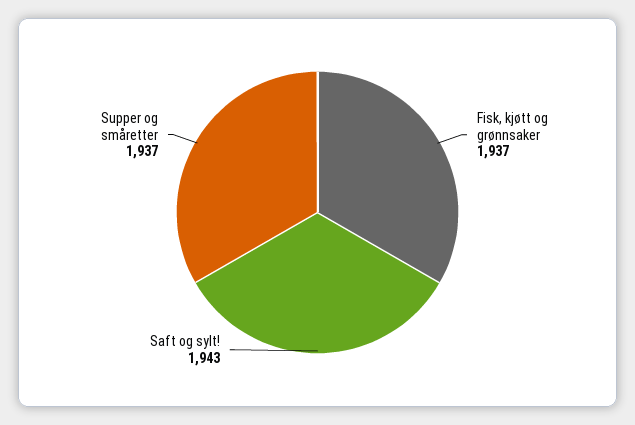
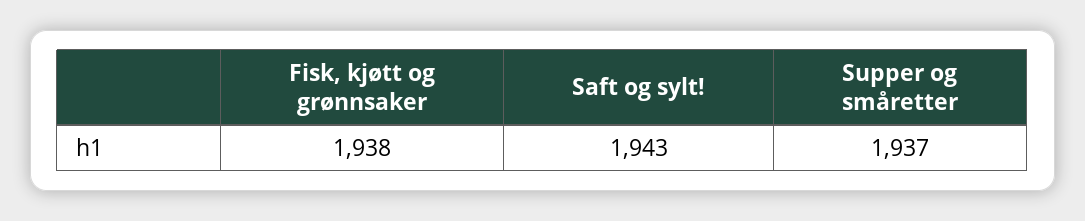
Fisk, kjøtt og grønnsaker: 1937 -> 1938

